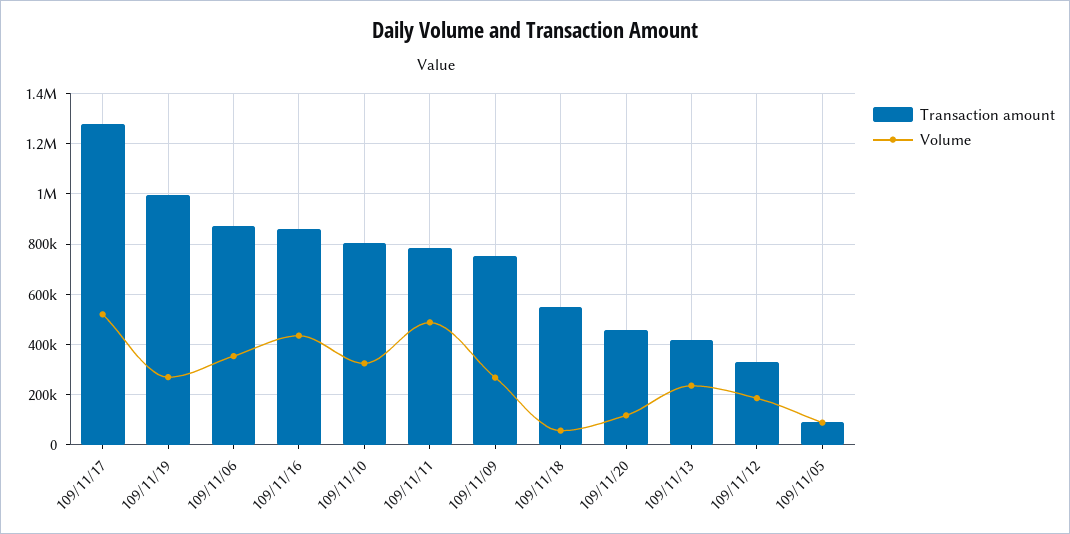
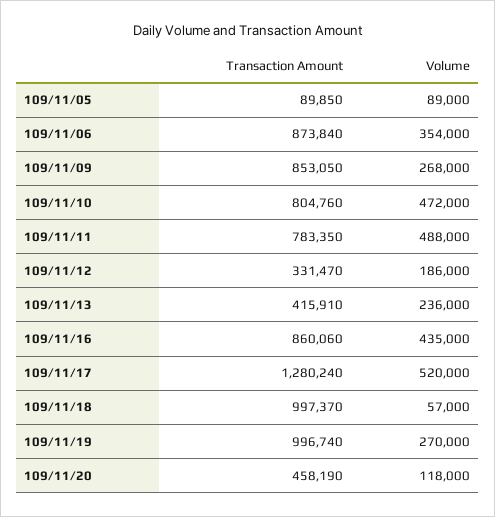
Volume, 109/11/10: 325000 -> 472000
Transaction amount, 109/11/09: 750000 -> 853050
Transaction amount, 109/11/18: 550000 -> 997370

